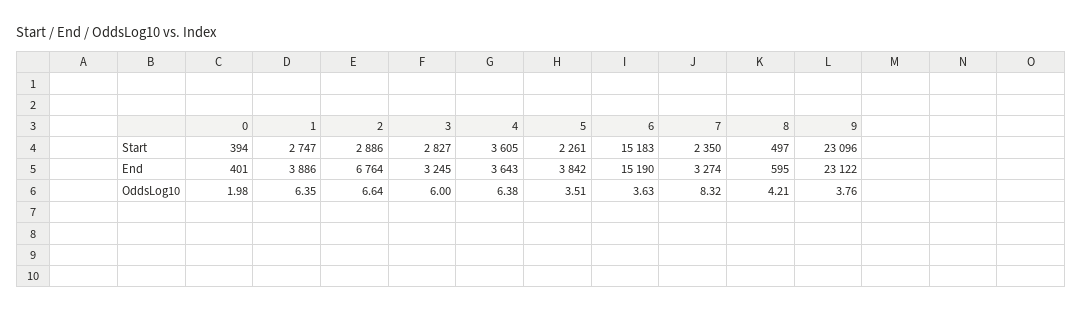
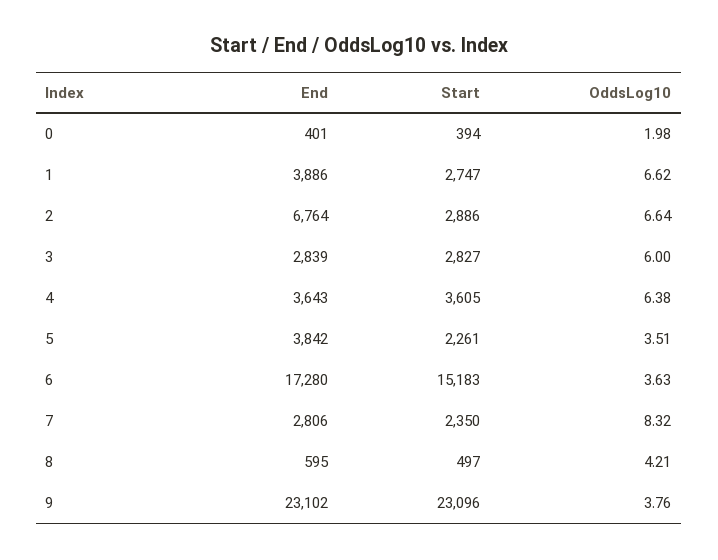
3, End: 3245 -> 2839
6, End: 15190 -> 17280
7, End: 3274 -> 2806
9, End: 23122 -> 23102
1, OddsLog10: 6.35 -> 6.62

